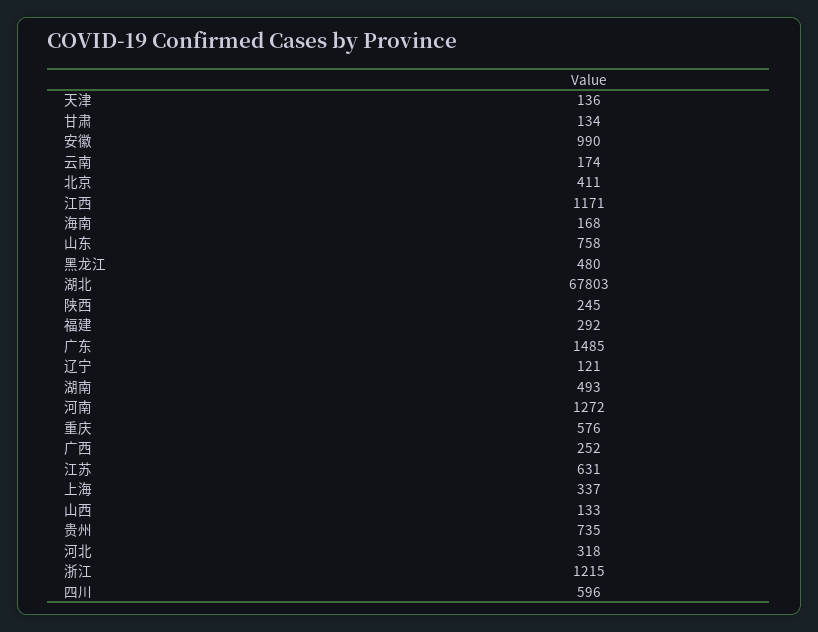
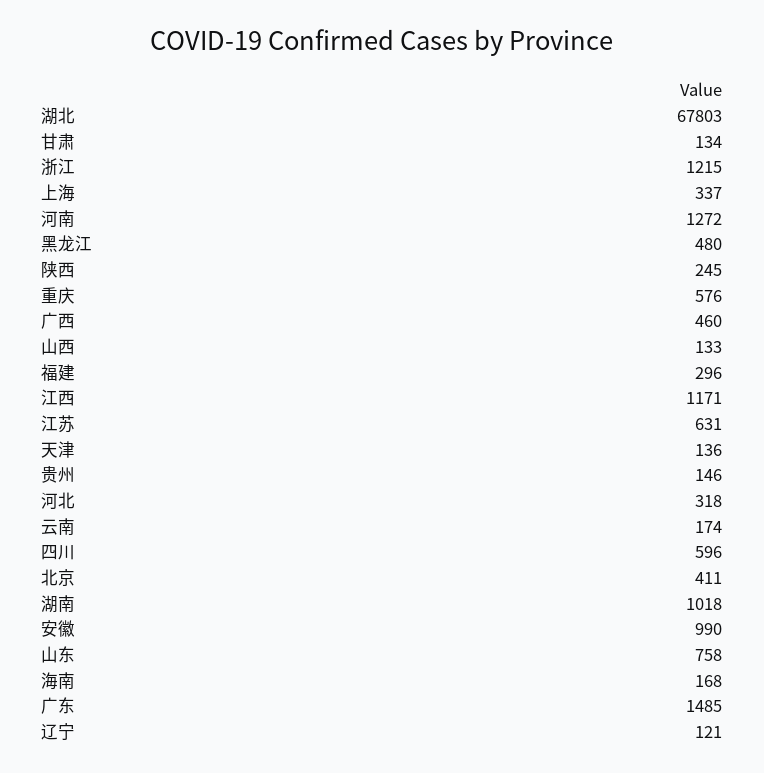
福建: 292 -> 296
湖南: 493 -> 1018
广西: 252 -> 460
贵州: 735 -> 146

